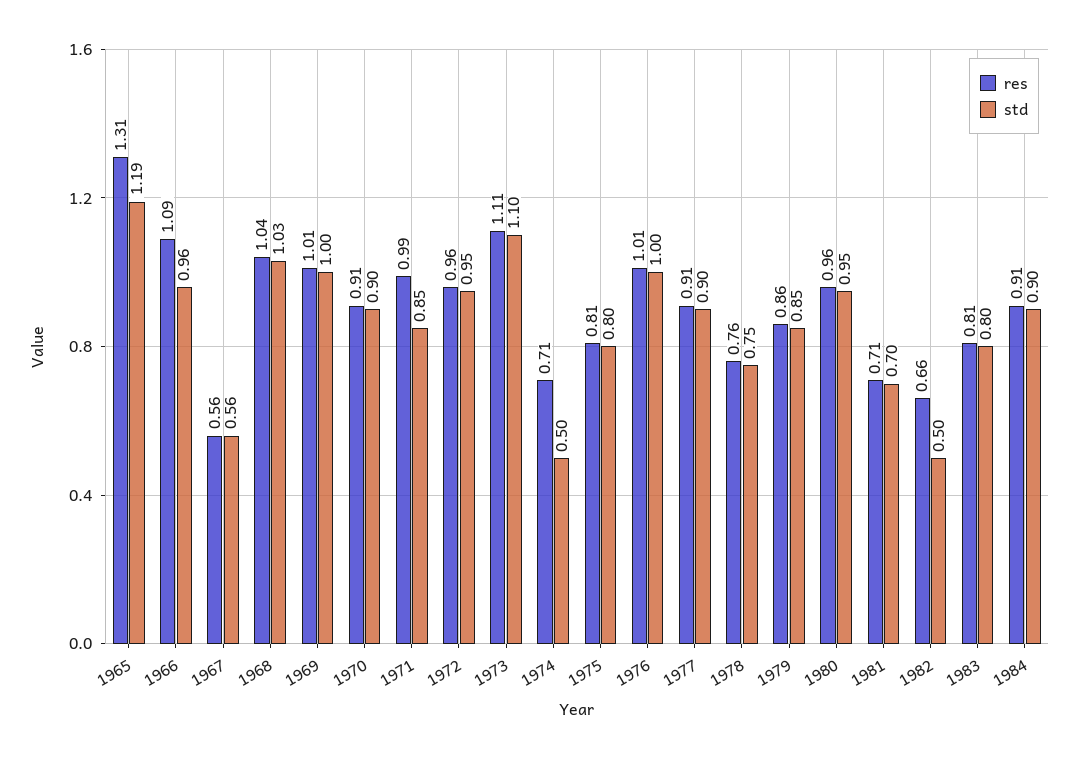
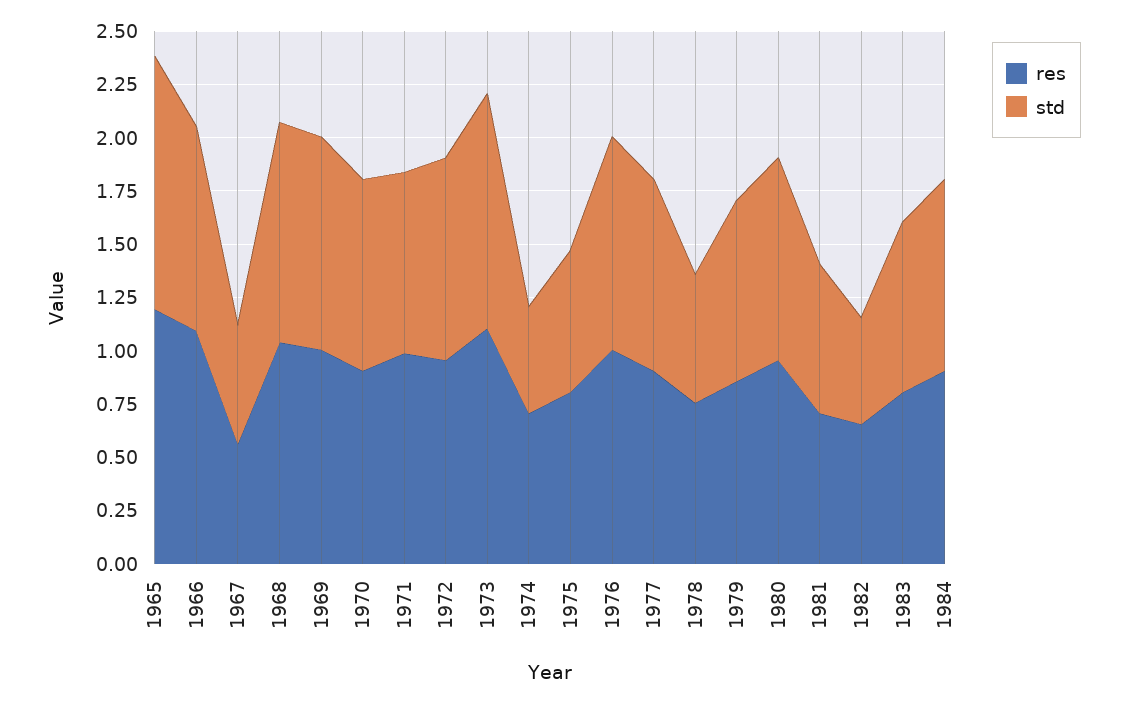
res, 1965: 1.31 -> 1.2
std, 1975: 0.8 -> 0.65
std, 1978: 0.75 -> 0.6

